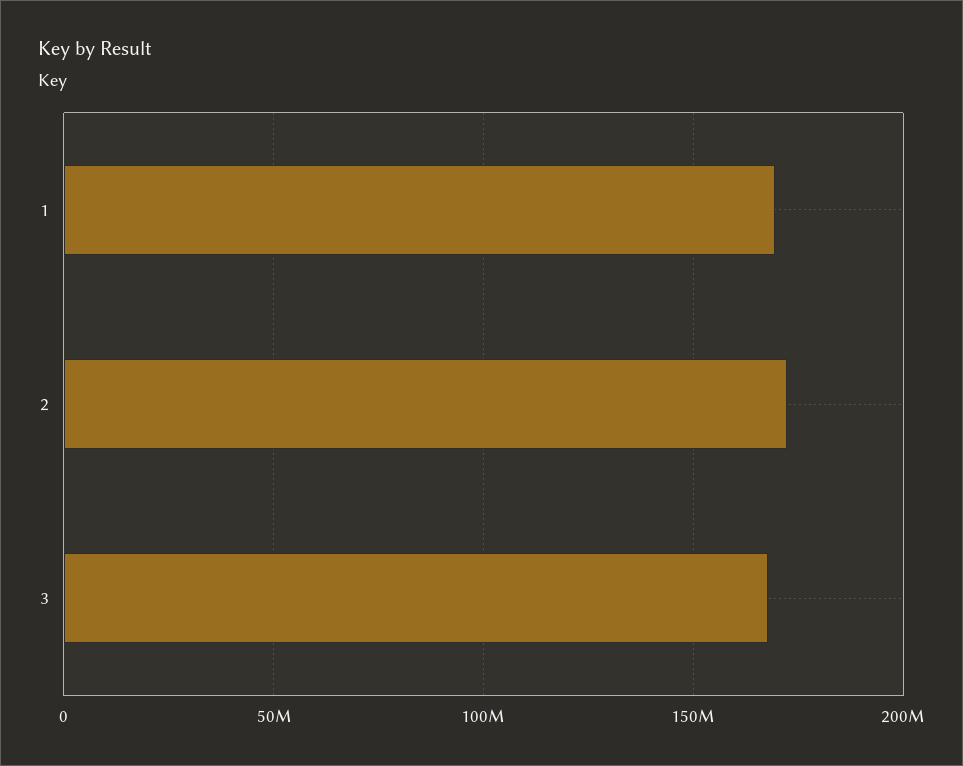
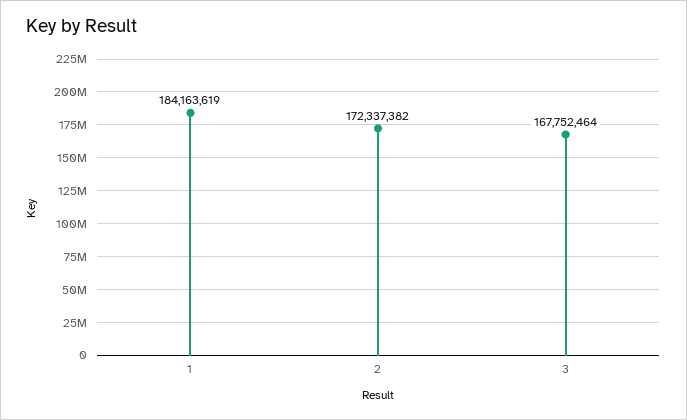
1: 170000000 -> 184163619

